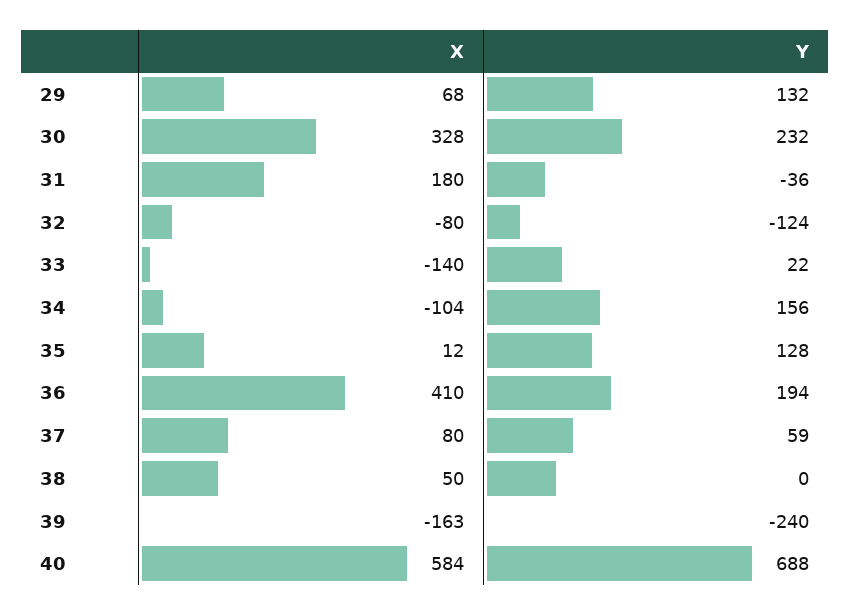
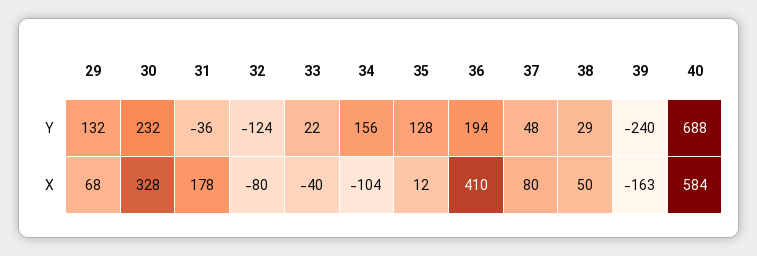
X, 31: 180 -> 178
X, 33: -140 -> -40
Y, 37: 59 -> 48
Y, 38: 0 -> 29

